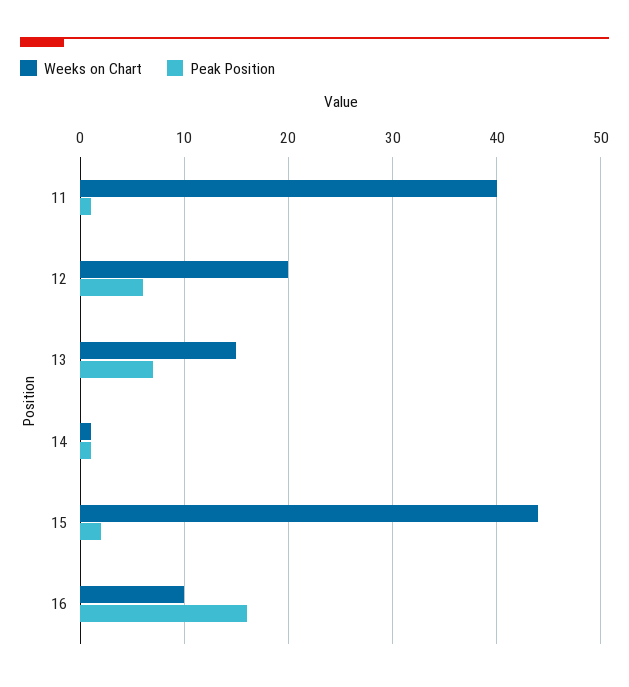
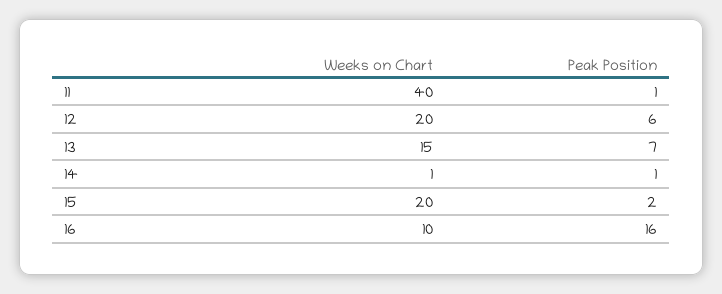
Weeks on Chart, 15: 44 -> 20

